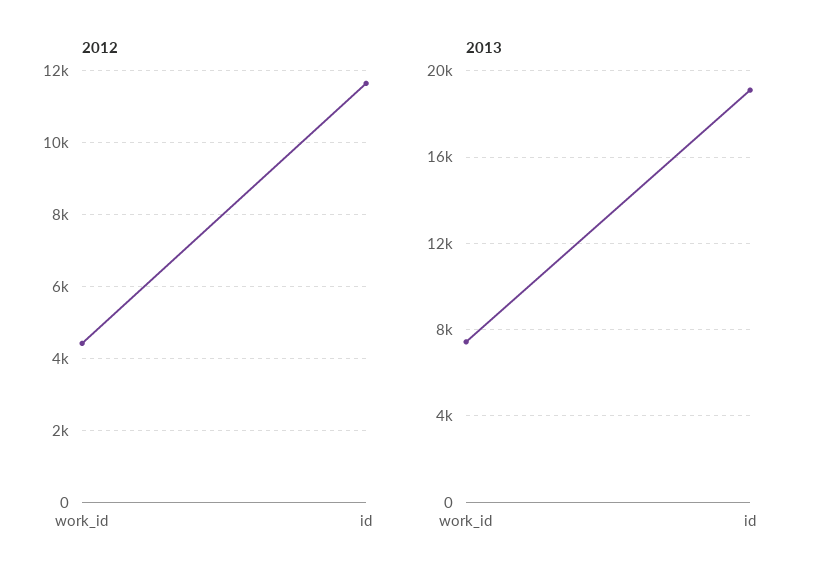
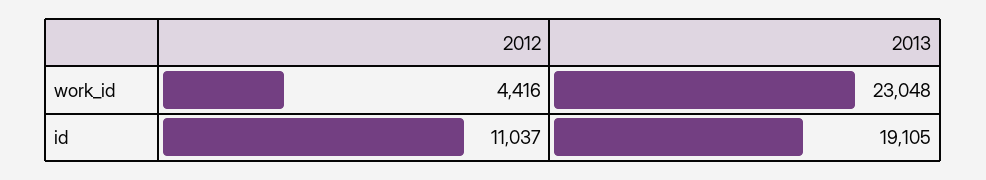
2012, id: 11600 -> 11037
2013, work_id: 7500 -> 23048

